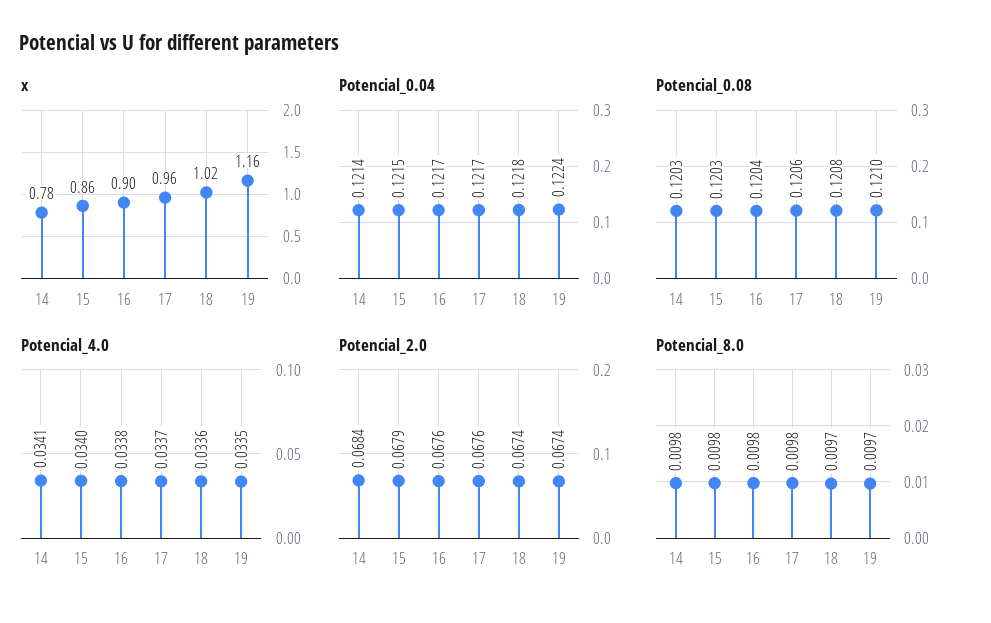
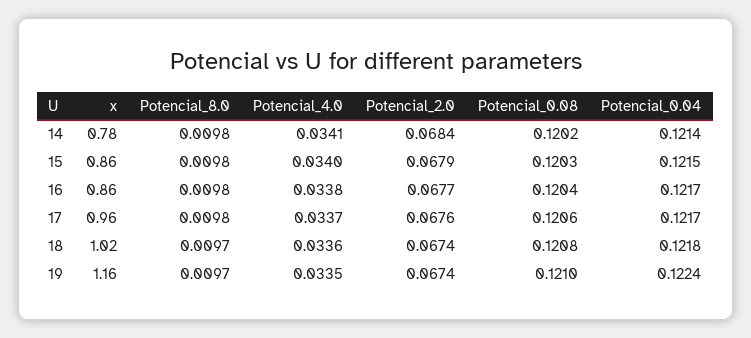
x, 16: 0.9 -> 0.86
Potencial_0.08, 14: 0.1203 -> 0.1202
Potencial_2.0, 16: 0.0676 -> 0.0677

